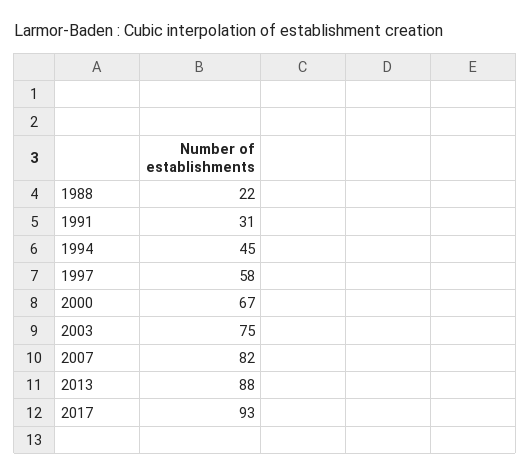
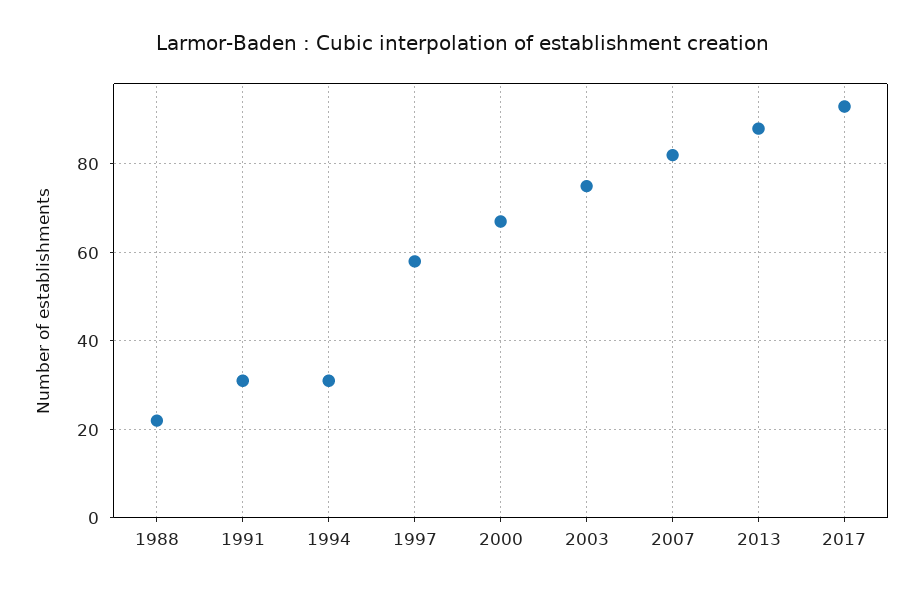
1994: 45 -> 30

